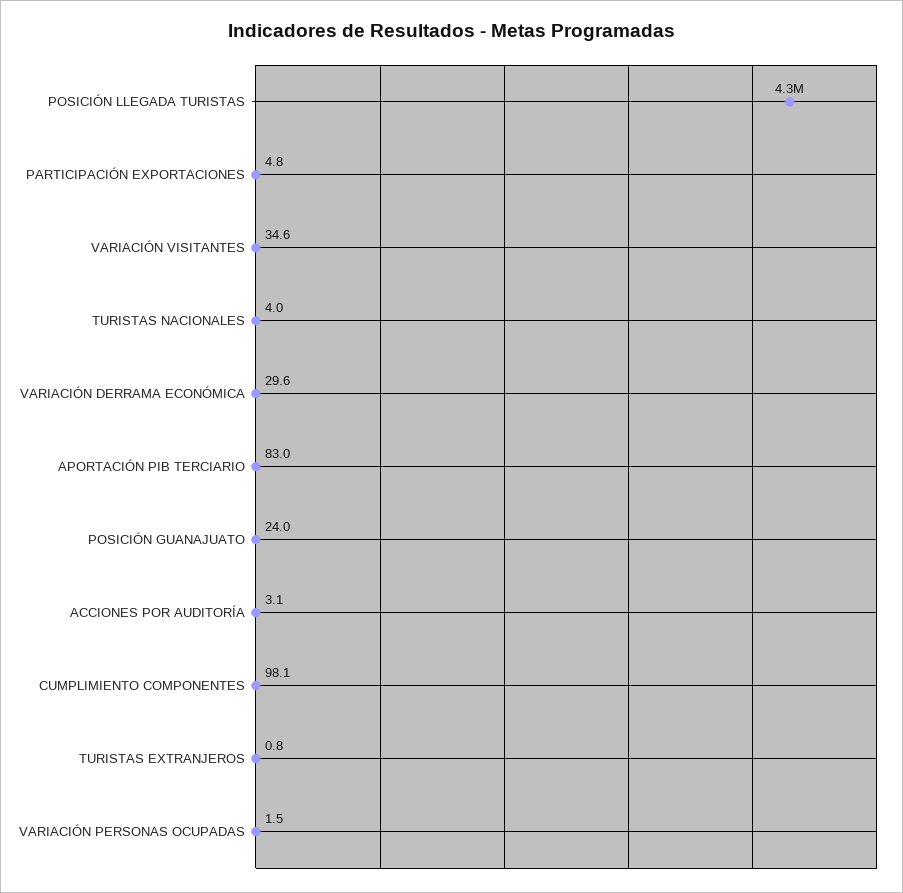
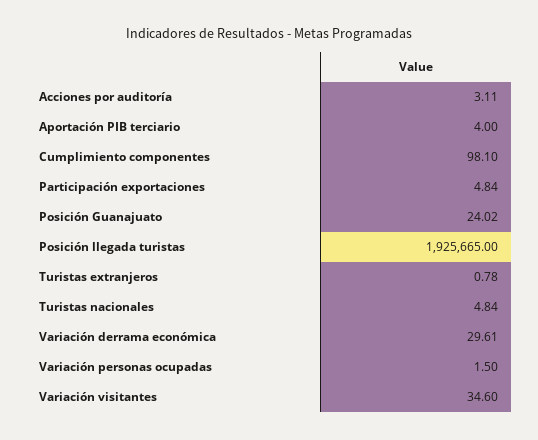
POSICIÓN LLEGADA TURISTAS: 4300000 -> 1925665
TURISTAS NACIONALES: 4 -> 4.84
APORTACIÓN PIB TERCIARIO: 83 -> 4

